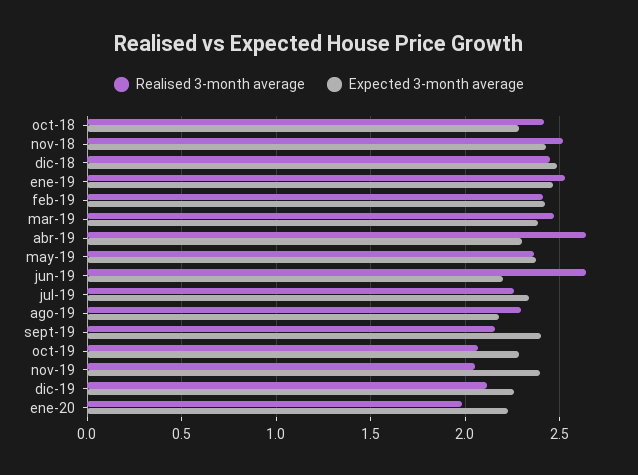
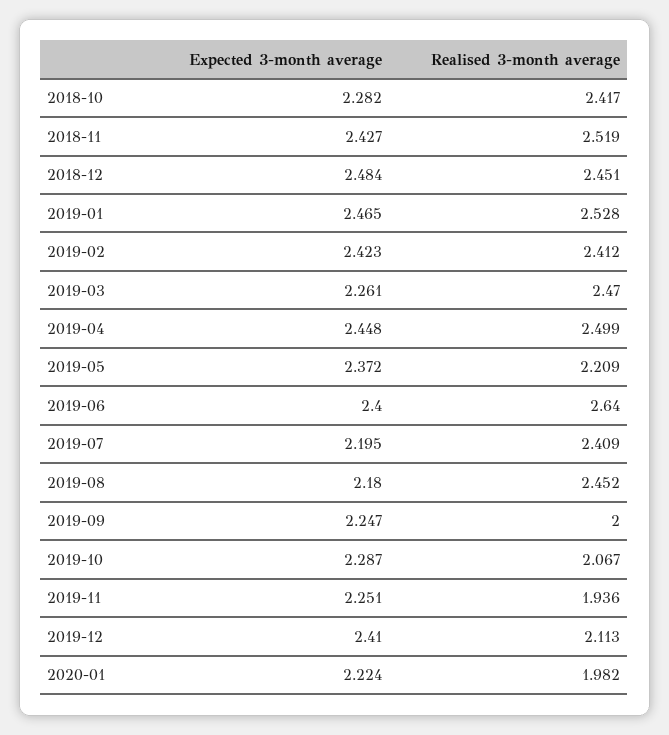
Expected 3-month average, mar-19: 2.4 -> 2.261
Realised 3-month average, abr-19: 2.65 -> 2.499
Expected 3-month average, abr-19: 2.3 -> 2.448
Realised 3-month average, may-19: 2.35 -> 2.209
Expected 3-month average, jun-19: 2.2 -> 2.4
Realised 3-month average, jul-19: 2.25 -> 2.409
Expected 3-month average, jul-19: 2.35 -> 2.195
Realised 3-month average, ago-19: 2.3 -> 2.452
Realised 3-month average, sept-19: 2.15 -> 2
Expected 3-month average, sept-19: 2.4 -> 2.247
Realised 3-month average, nov-19: 2.05 -> 1.936
Expected 3-month average, nov-19: 2.4 -> 2.251
Expected 3-month average, dic-19: 2.25 -> 2.41

